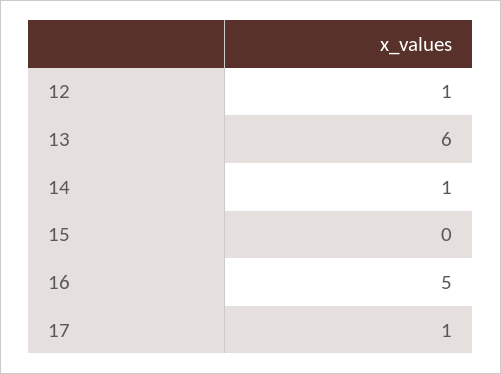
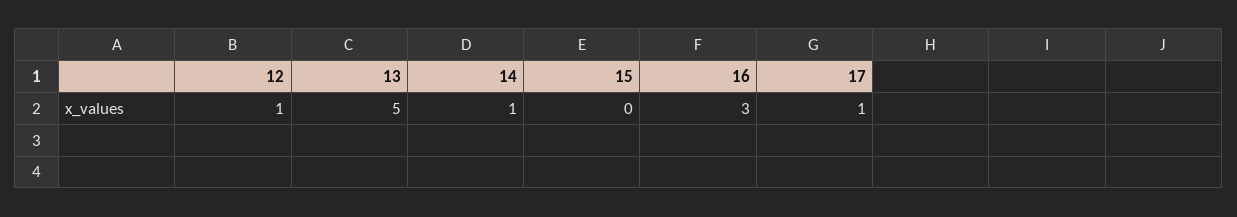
13: 6 -> 5
16: 5 -> 3

